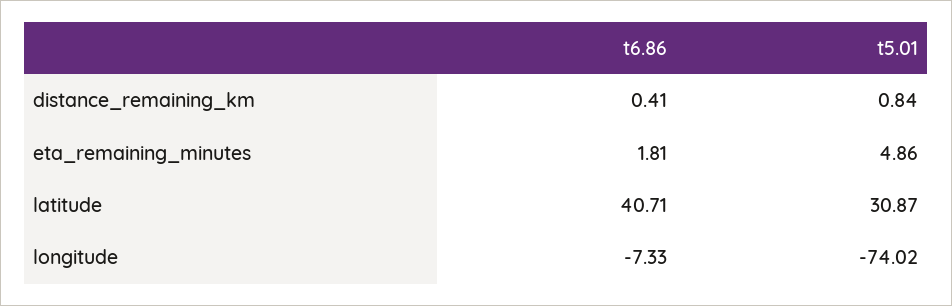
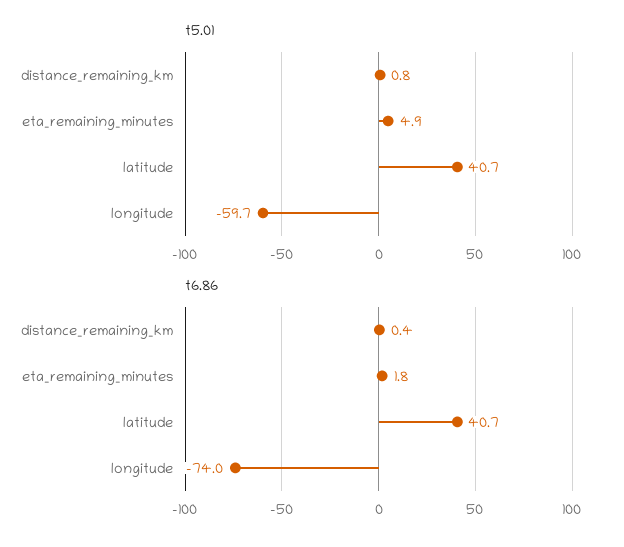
t5.01, latitude: 30.87 -> 40.7
t6.86, longitude: -7.33 -> -74
t5.01, longitude: -74.02 -> -59.7

